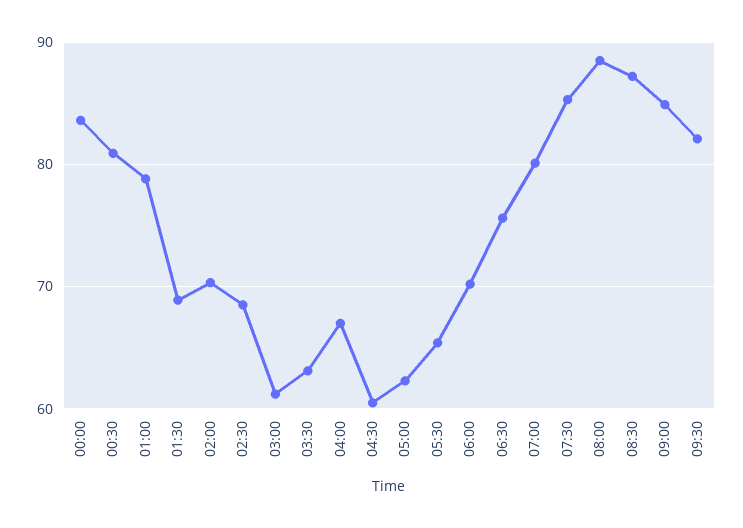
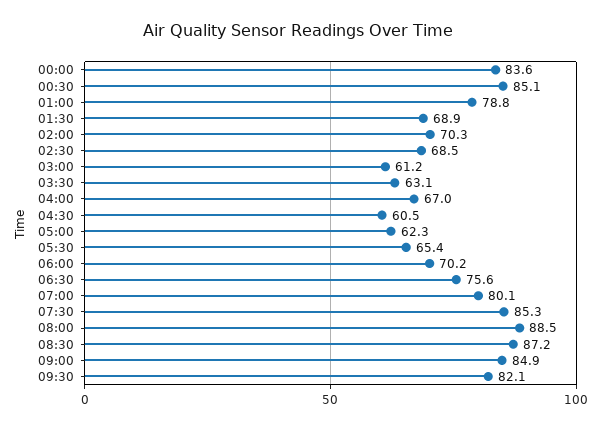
00:30: 81 -> 85.1

